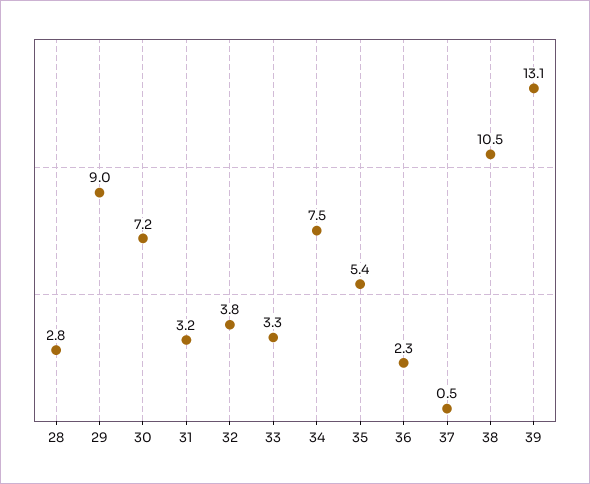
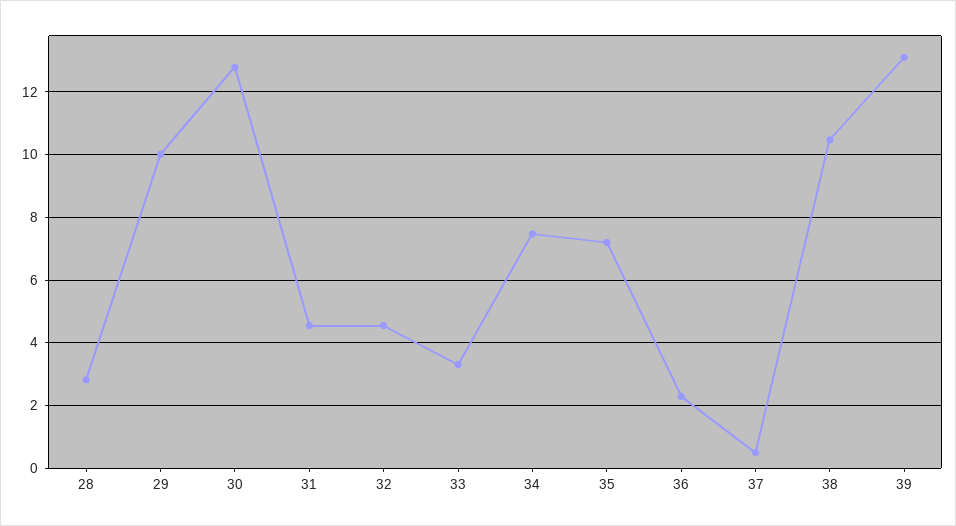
29: 9 -> 10
30: 7.2 -> 12.8
31: 3.2 -> 4.6
32: 3.8 -> 4.6
35: 5.4 -> 7.2

